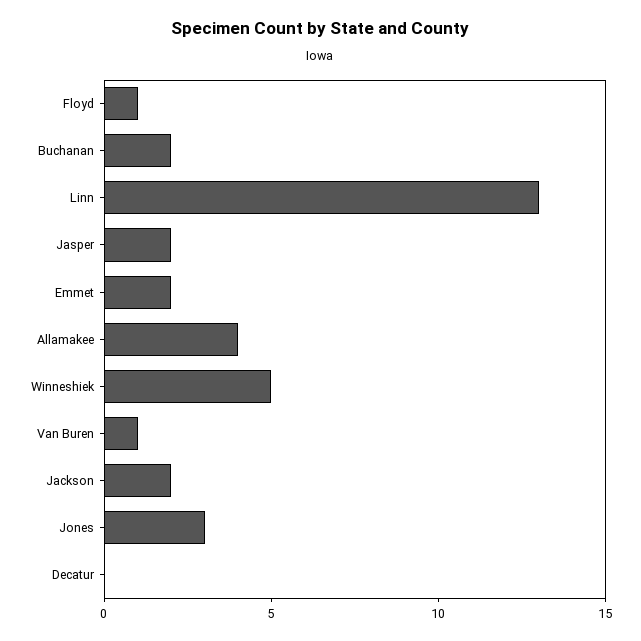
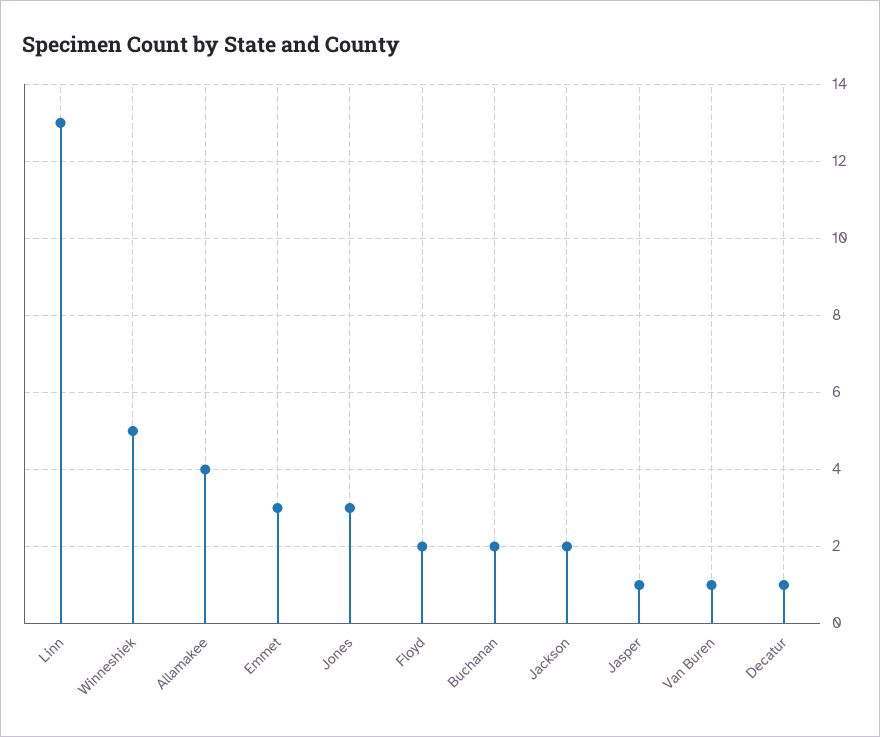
Floyd: 1 -> 2
Jasper: 2 -> 1
Emmet: 2 -> 3
Decatur: 0 -> 1

